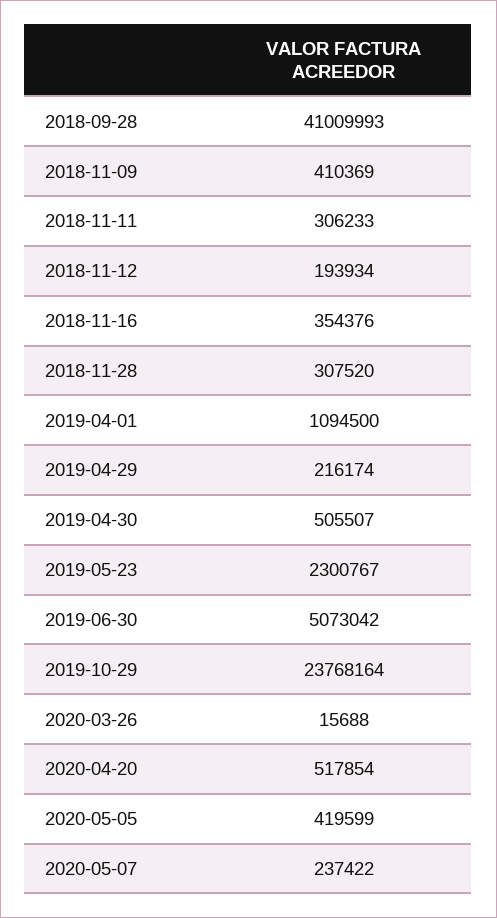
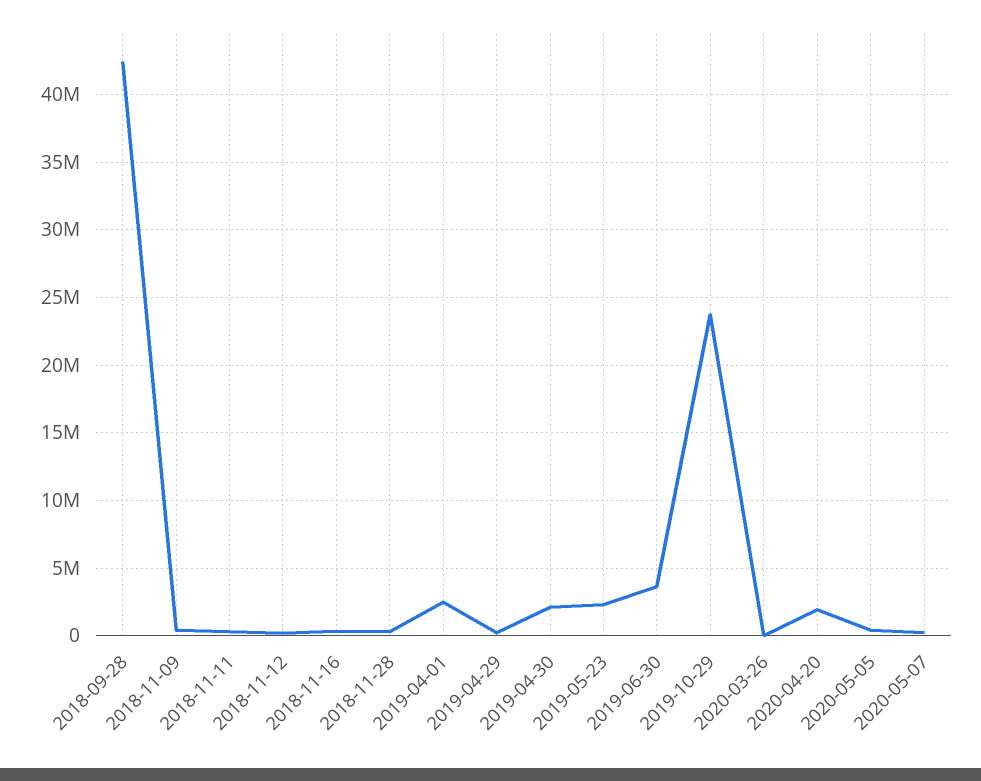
2018-09-28: 41009993 -> 42500000
2019-04-01: 1094500 -> 2500000
2019-04-30: 505507 -> 2000000
2019-06-30: 5073042 -> 3500000
2020-04-20: 517854 -> 2000000

